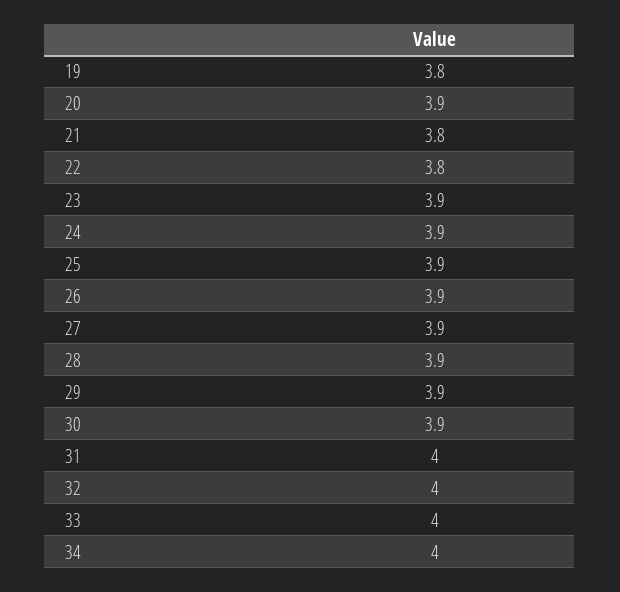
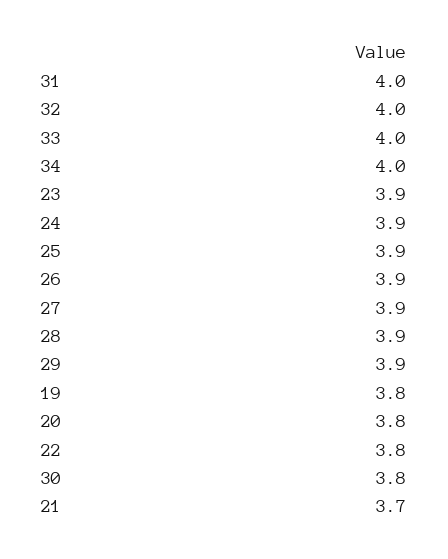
20: 3.9 -> 3.8
21: 3.8 -> 3.7
30: 3.9 -> 3.8

